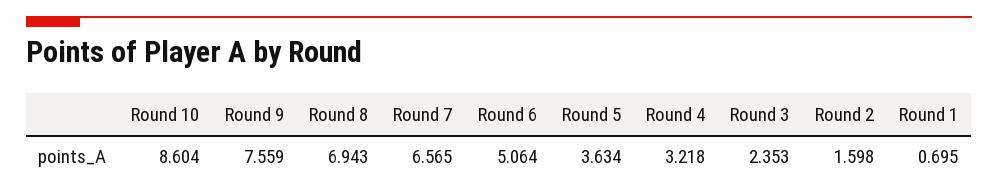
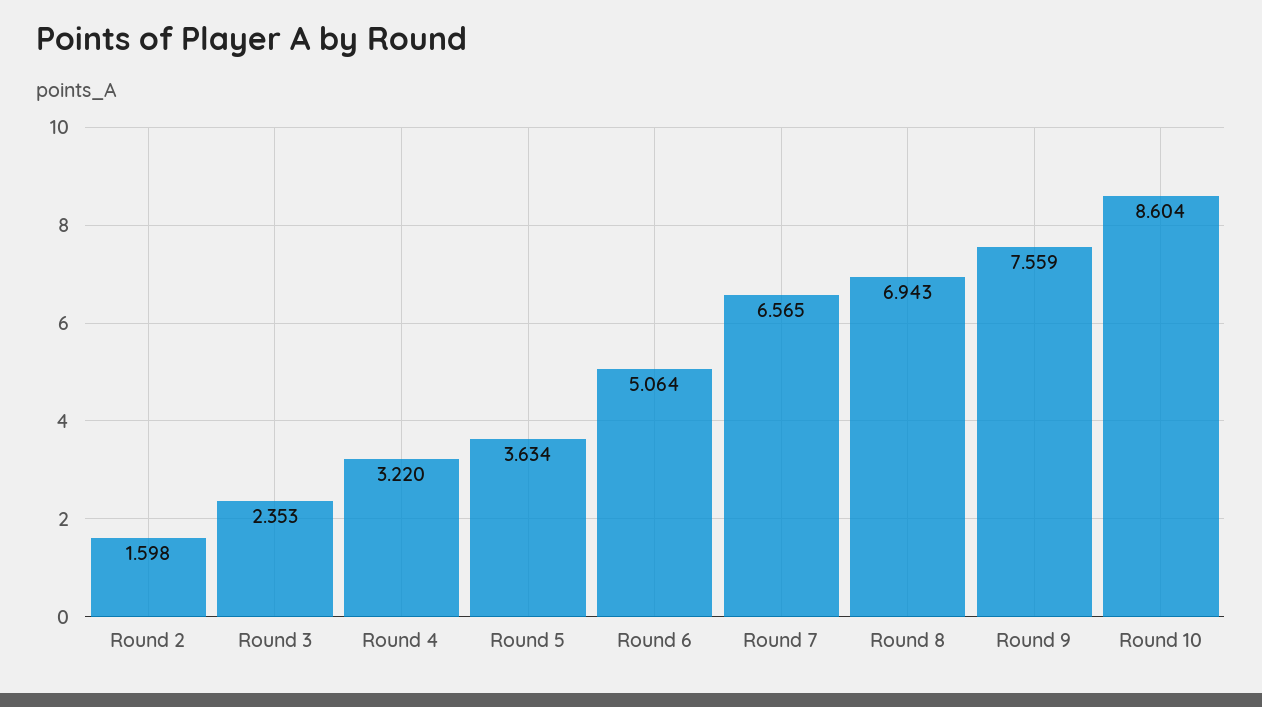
Round 4: 3.218 -> 3.22
Round 1: 0.695 -> none

